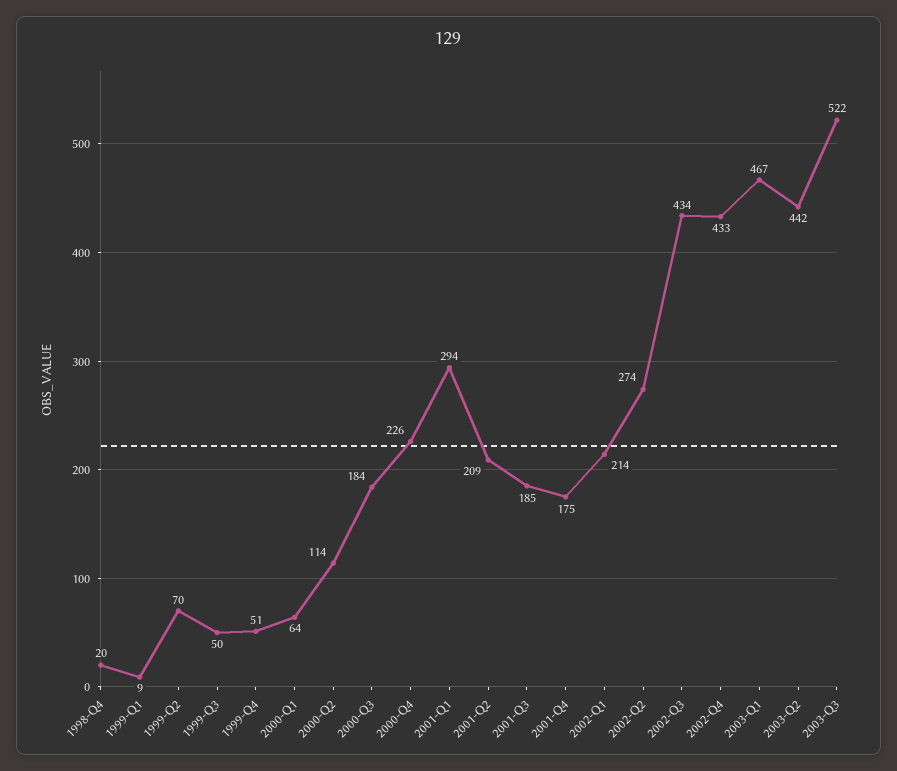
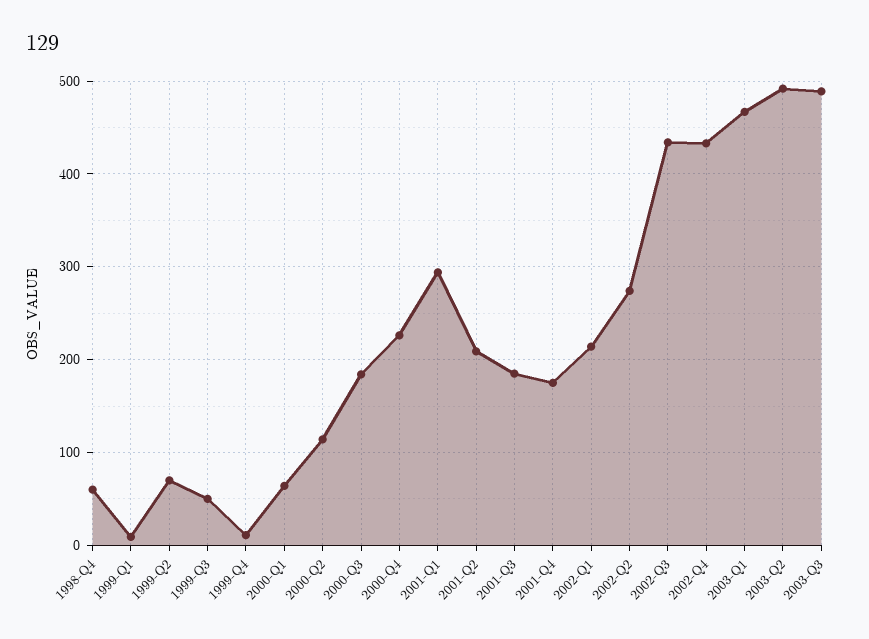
1998-Q4: 20 -> 60
1999-Q4: 51 -> 10
2003-Q2: 442 -> 490
2003-Q3: 522 -> 490

